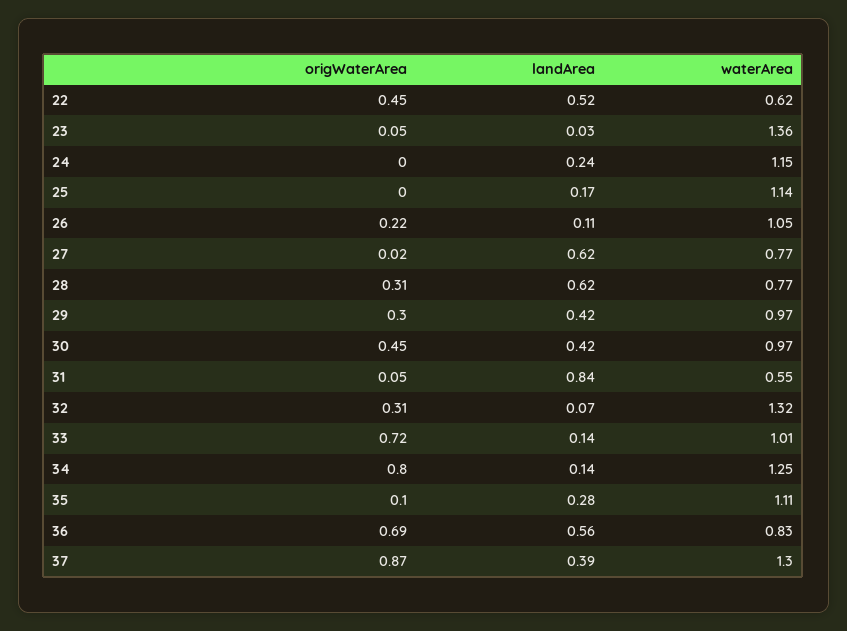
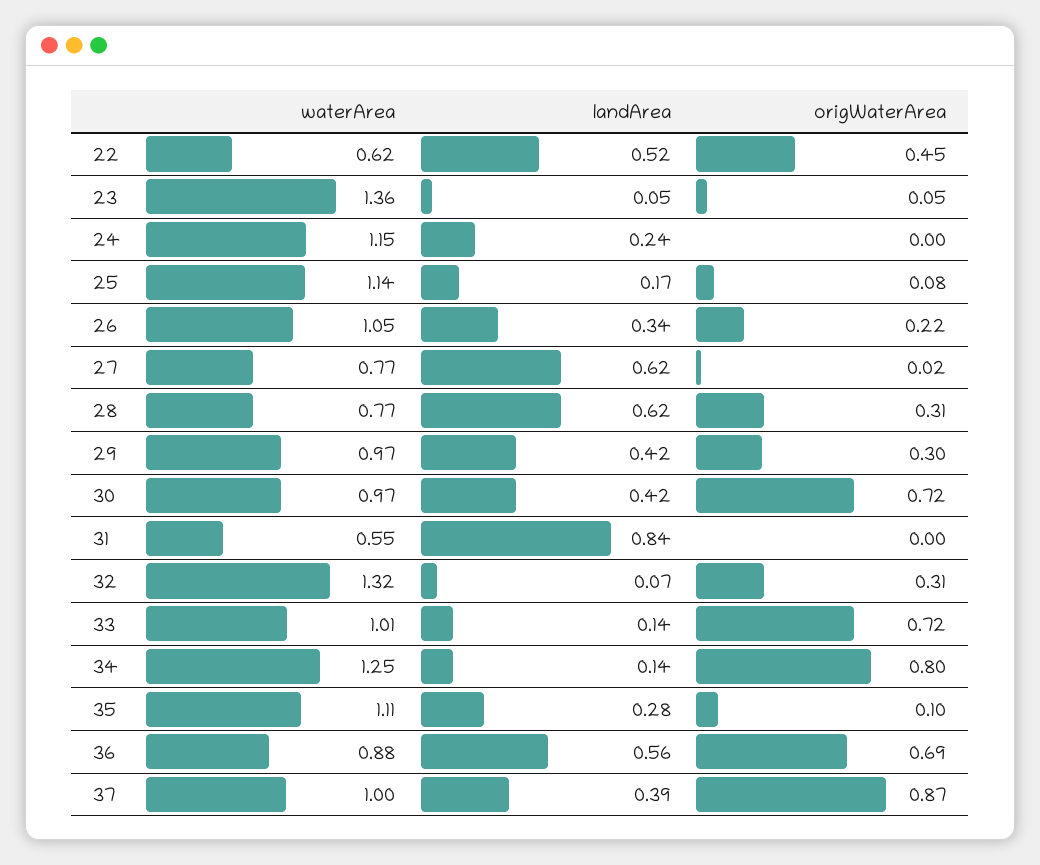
landArea, 23: 0.03 -> 0.05
origWaterArea, 25: 0 -> 0.08
landArea, 26: 0.11 -> 0.34
origWaterArea, 30: 0.45 -> 0.72
origWaterArea, 31: 0.05 -> 0
waterArea, 36: 0.83 -> 0.88
waterArea, 37: 1.3 -> 1

